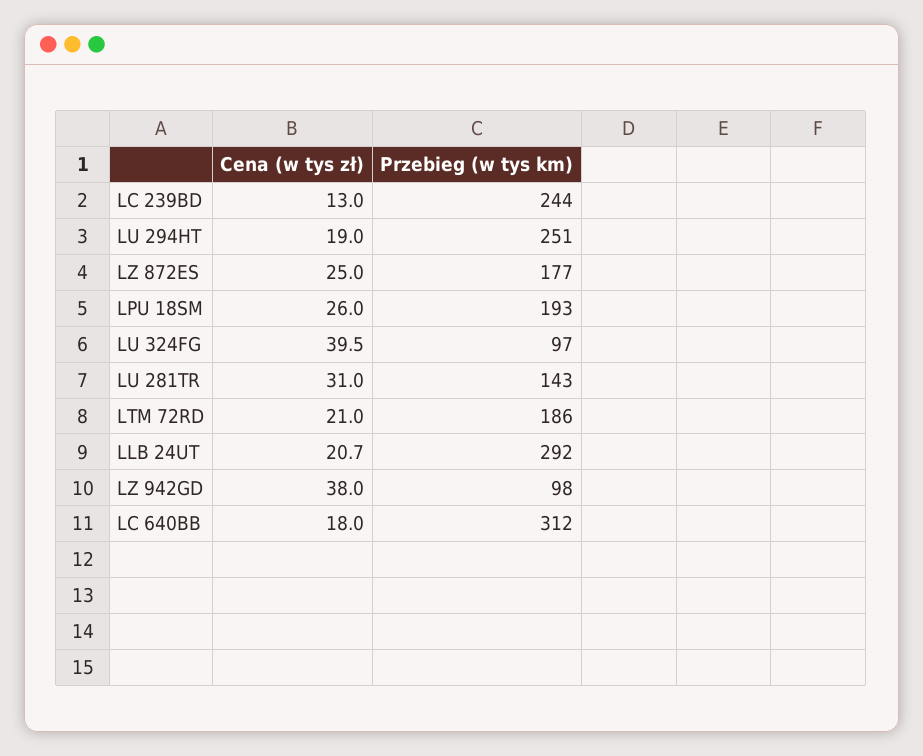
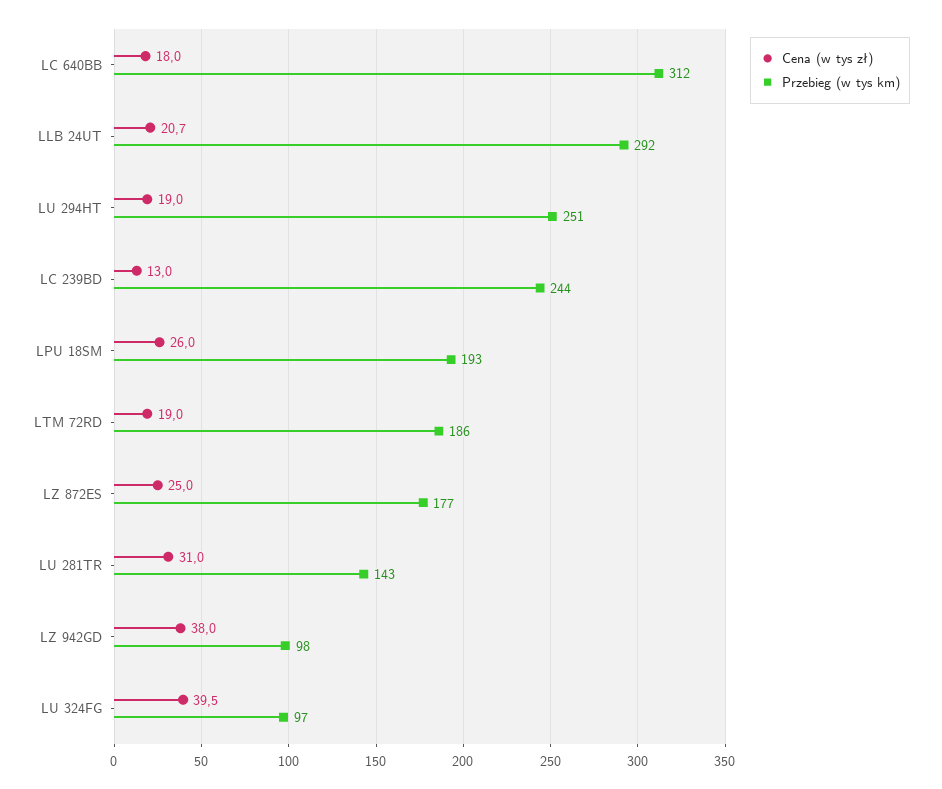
Cena (w tys zł), LTM 72RD: 21 -> 19

